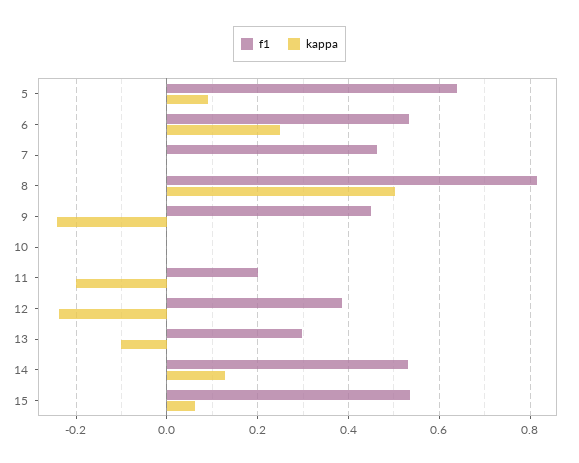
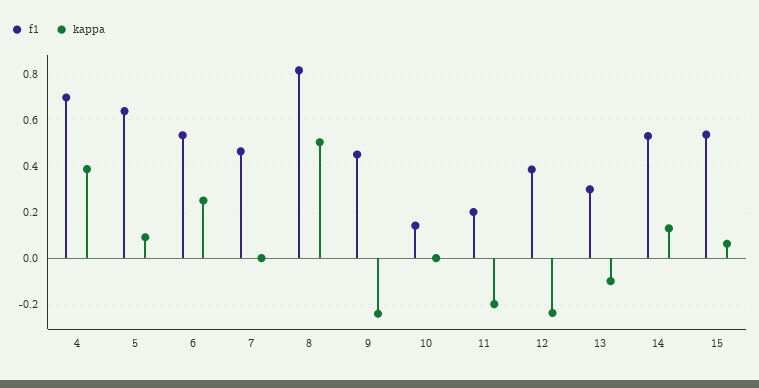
f1, 10: 0 -> 0.15
f1, 4: none -> 0.7
kappa, 4: none -> 0.4

